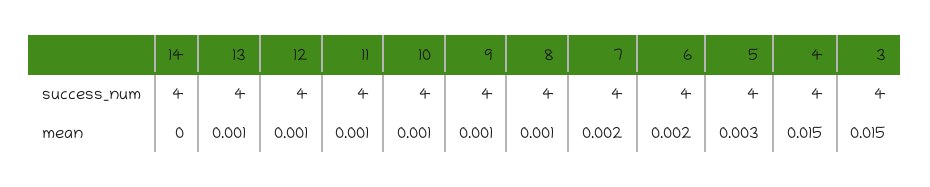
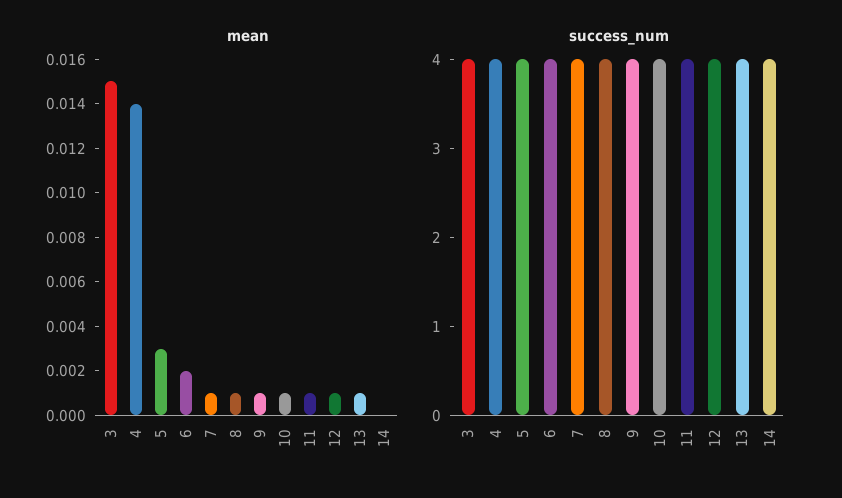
mean, 7: 0.002 -> 0.001
mean, 4: 0.015 -> 0.014

